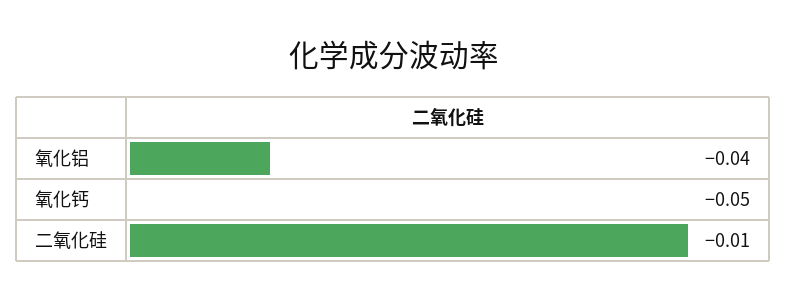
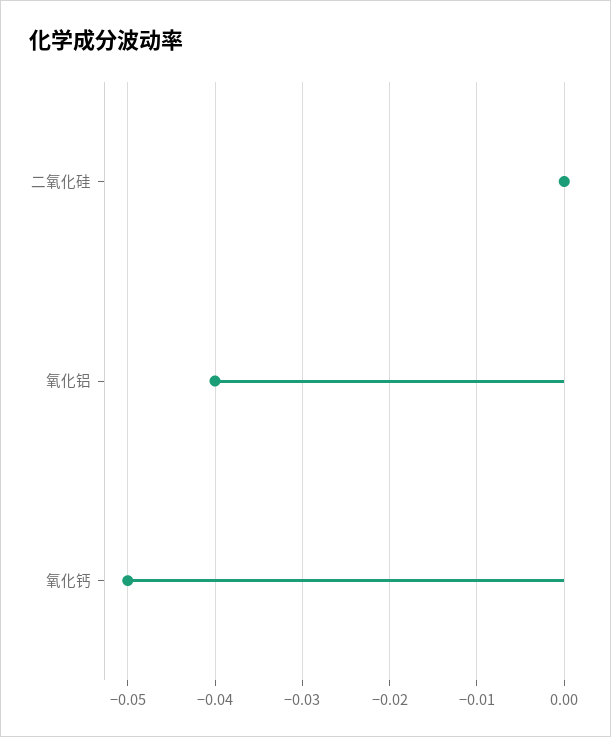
二氧化硅: -0.01 -> 0

